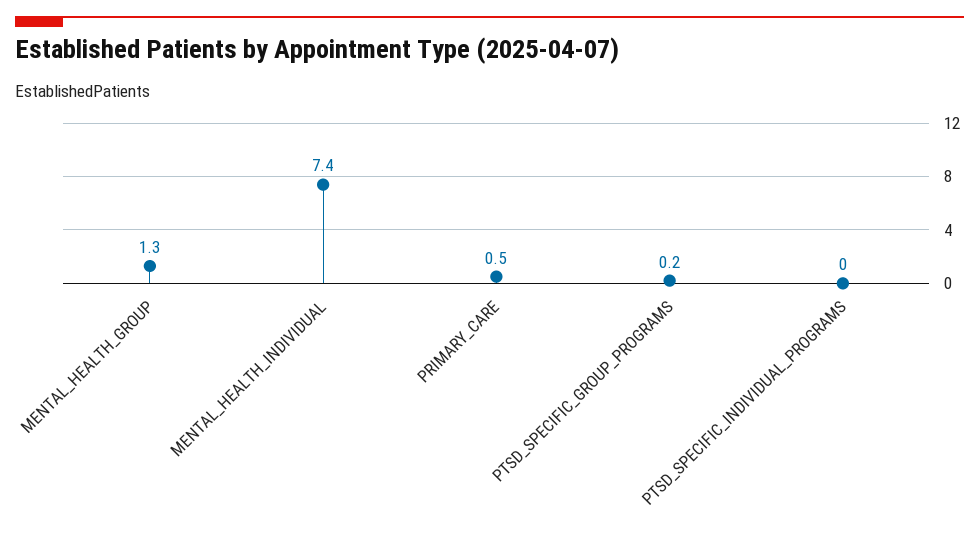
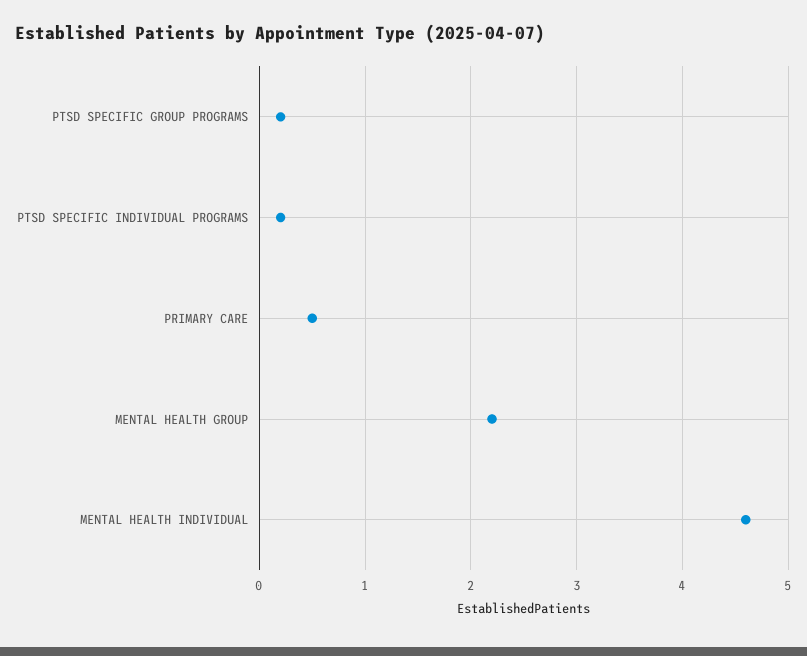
MENTAL_HEALTH_GROUP: 1.3 -> 2.2
MENTAL_HEALTH_INDIVIDUAL: 7.4 -> 4.6
PTSD_SPECIFIC_INDIVIDUAL_PROGRAMS: 0 -> 0.2

